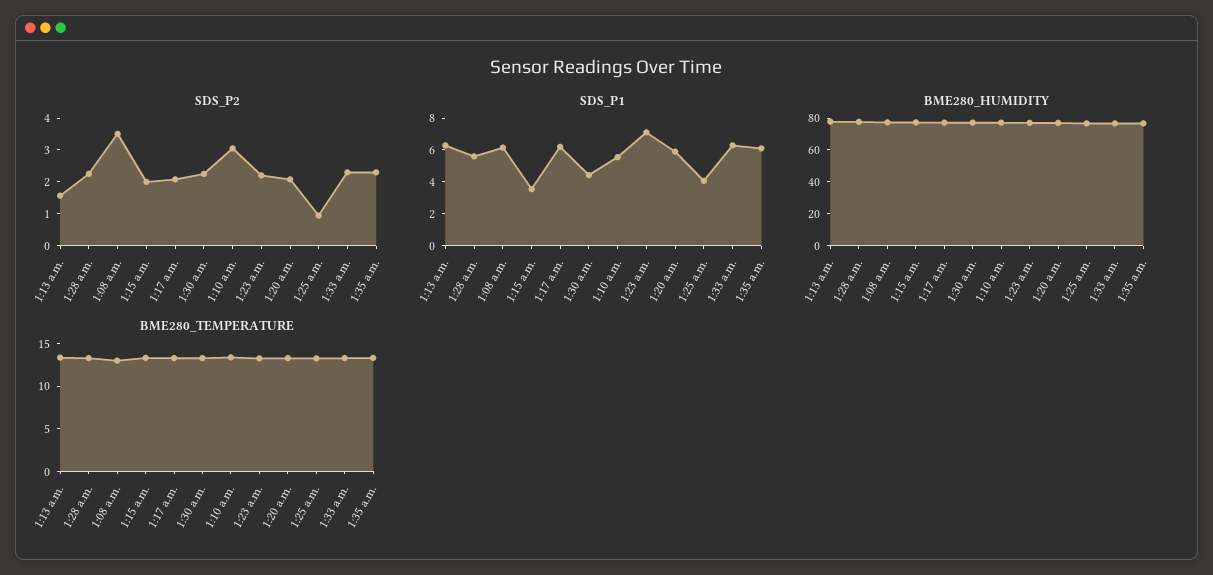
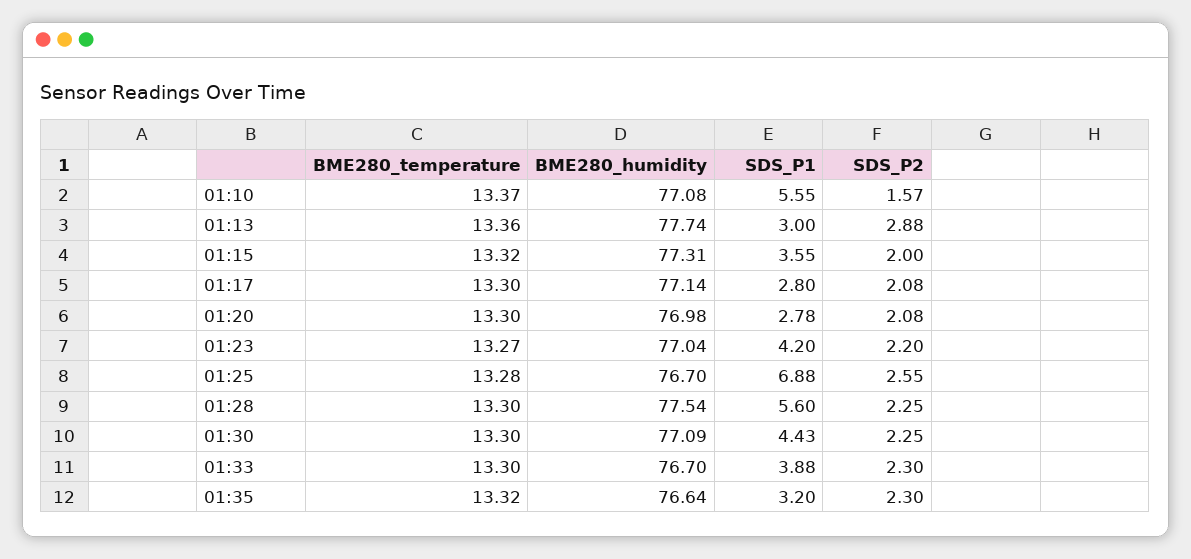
SDS_P2, 1:13 a.m.: 1.5 -> 2.88
SDS_P2, 1:08 a.m.: 3.5 -> none
SDS_P2, 1:10 a.m.: 3 -> 1.57
SDS_P2, 1:25 a.m.: 1 -> 2.55
SDS_P1, 1:13 a.m.: 6 -> 3
SDS_P1, 1:08 a.m.: 6 -> none
SDS_P1, 1:17 a.m.: 6 -> 2.8
SDS_P1, 1:23 a.m.: 7 -> 4.2
SDS_P1, 1:20 a.m.: 6 -> 2.78
SDS_P1, 1:25 a.m.: 4 -> 6.88
SDS_P1, 1:33 a.m.: 6 -> 3.88
SDS_P1, 1:35 a.m.: 6 -> 3.2
BME280_HUMIDITY, 1:08 a.m.: 80 -> none
BME280_TEMPERATURE, 1:08 a.m.: 13 -> none

